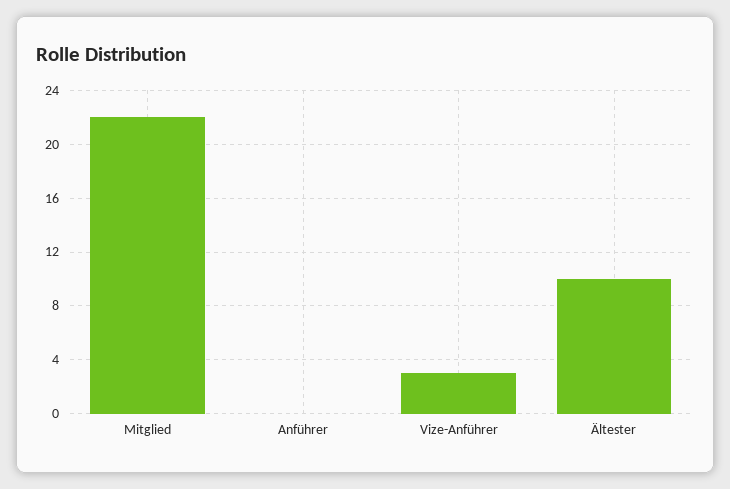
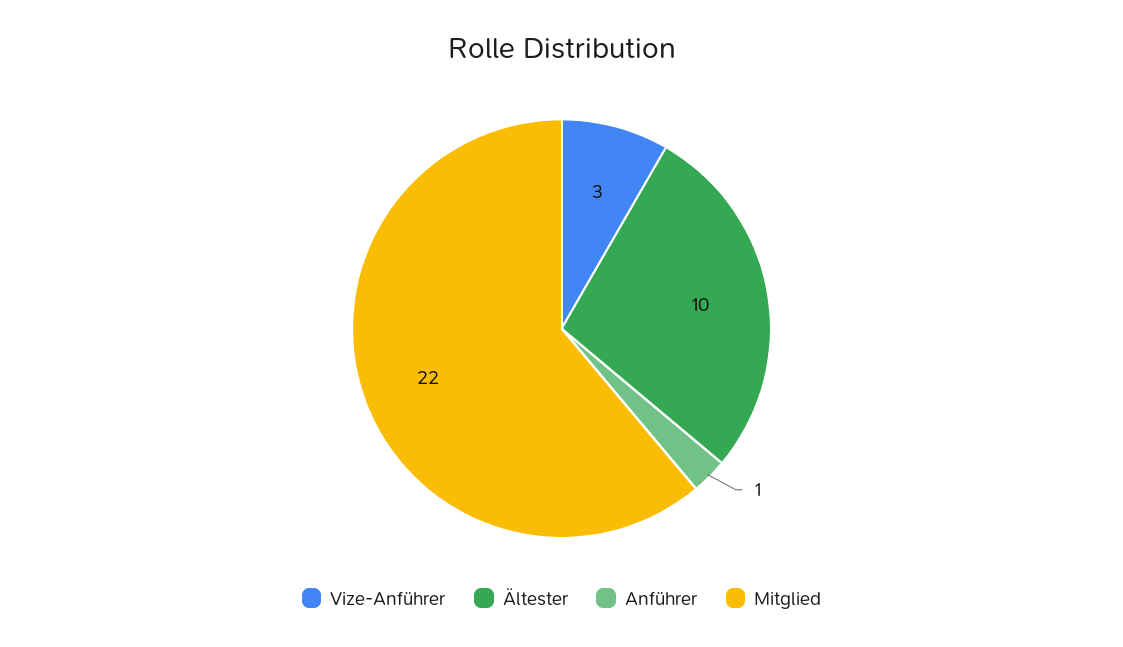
Anführer: 0 -> 1

